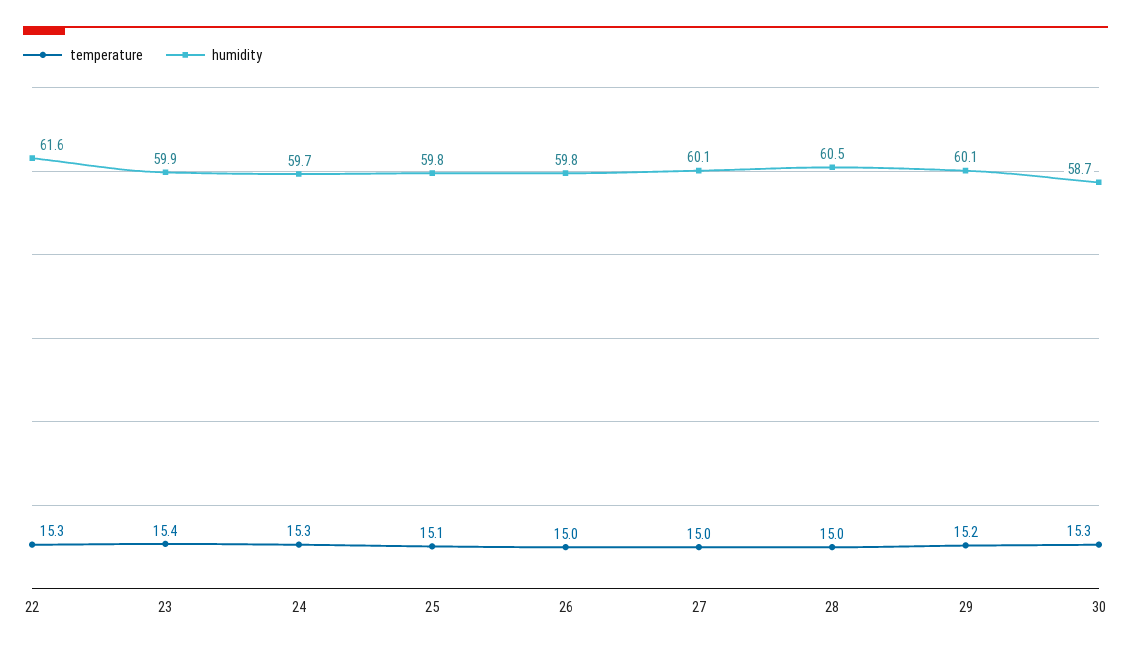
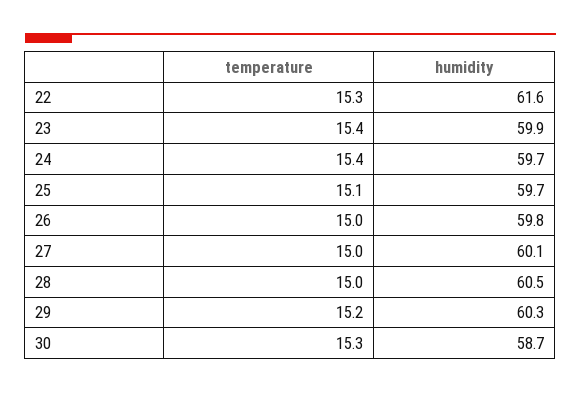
temperature, 24: 15.3 -> 15.4
humidity, 25: 59.8 -> 59.7
humidity, 29: 60.1 -> 60.3

